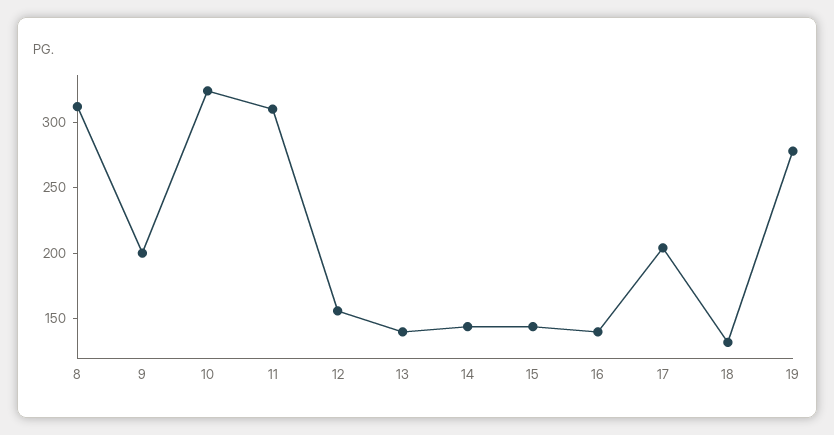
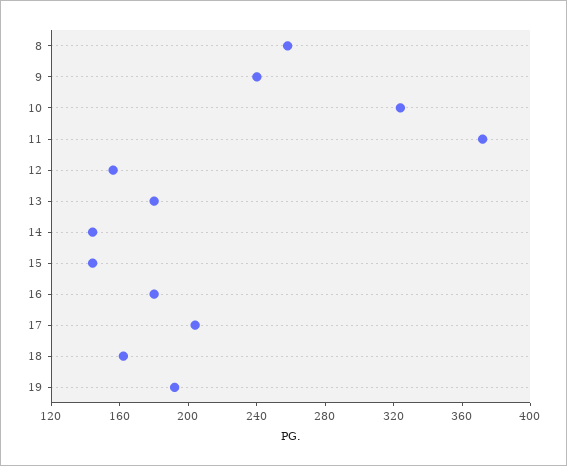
8: 310 -> 260
9: 200 -> 240
11: 310 -> 370
13: 140 -> 180
16: 140 -> 180
18: 130 -> 160
19: 280 -> 190

